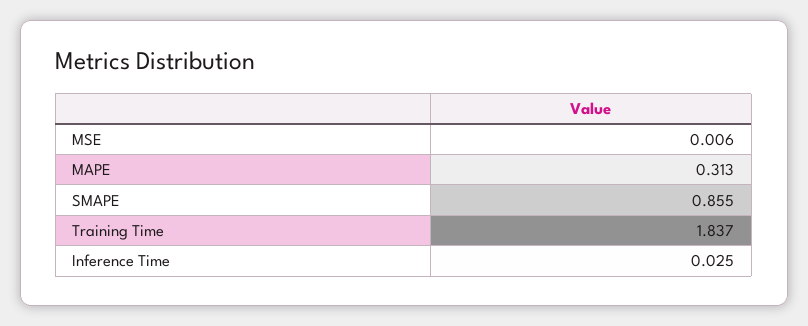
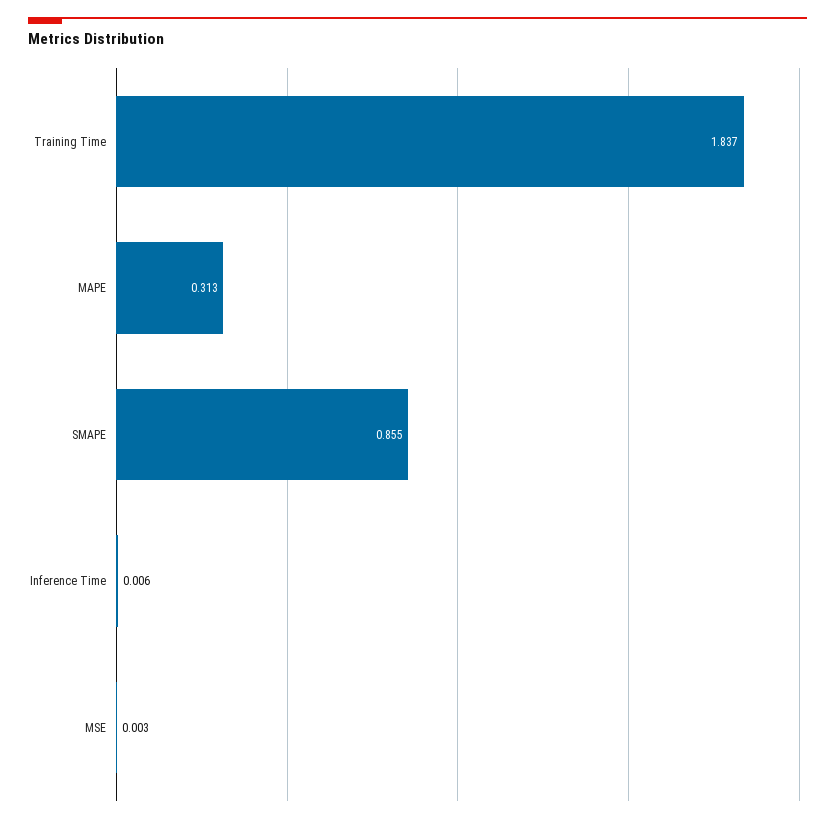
MSE: 0.006 -> 0.003
Inference Time: 0.025 -> 0.006

